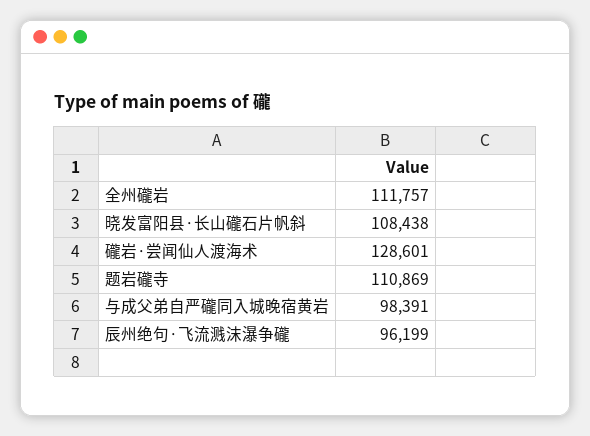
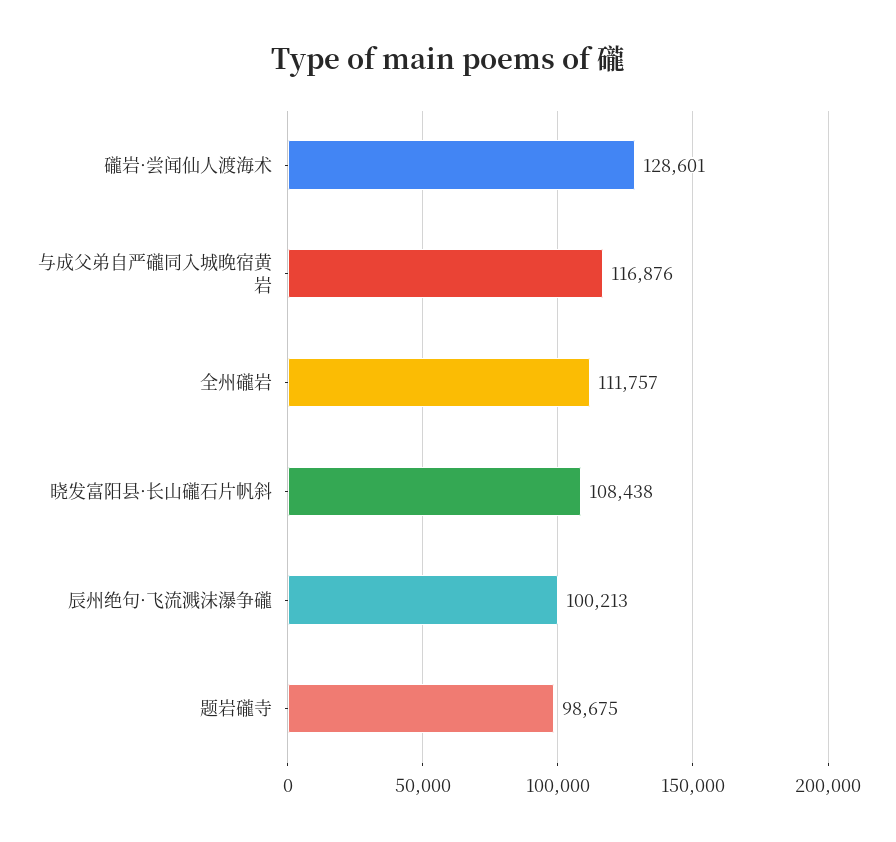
题岩礲寺: 110869 -> 98675
与成父弟自严礲同入城晚宿黄岩: 98391 -> 116876
辰州绝句·飞流溅沫瀑争礲: 96199 -> 100213

